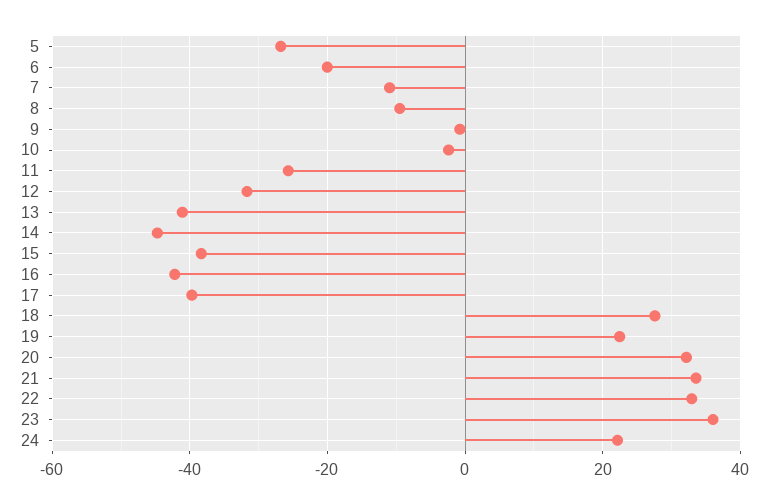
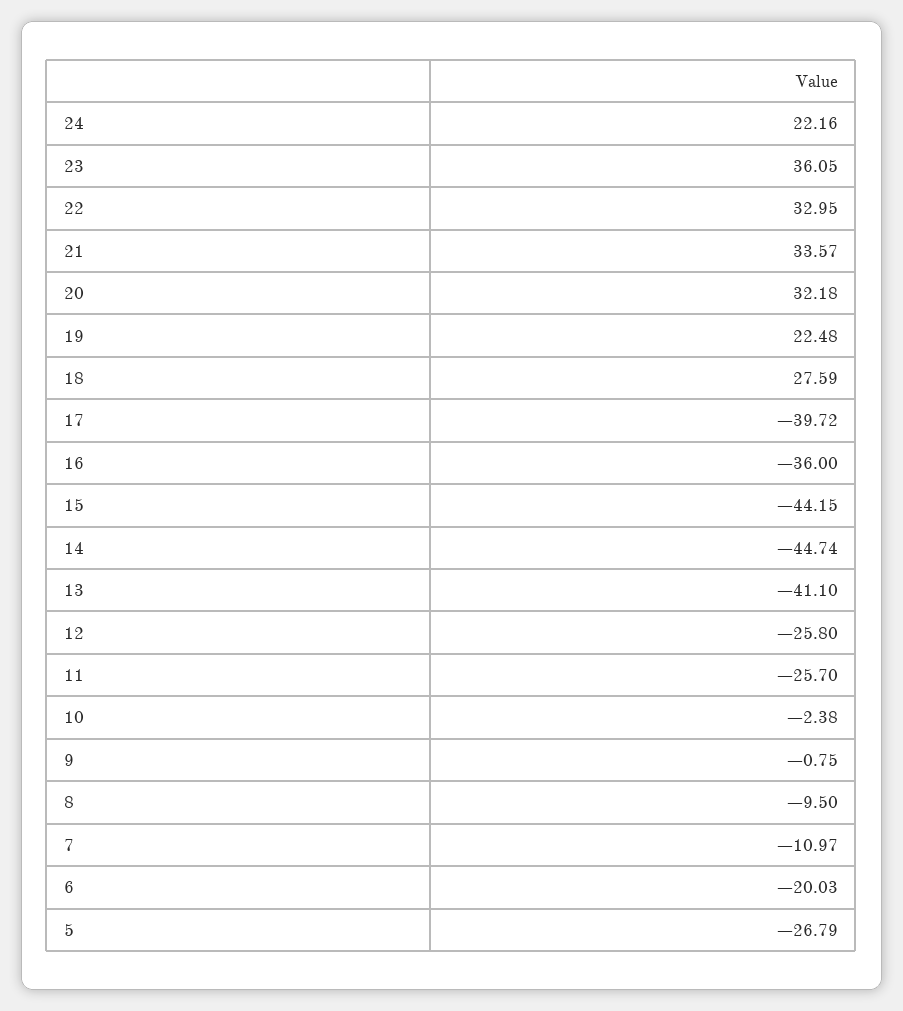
12: -32 -> -25.8
15: -38 -> -44.15
16: -42 -> -36

